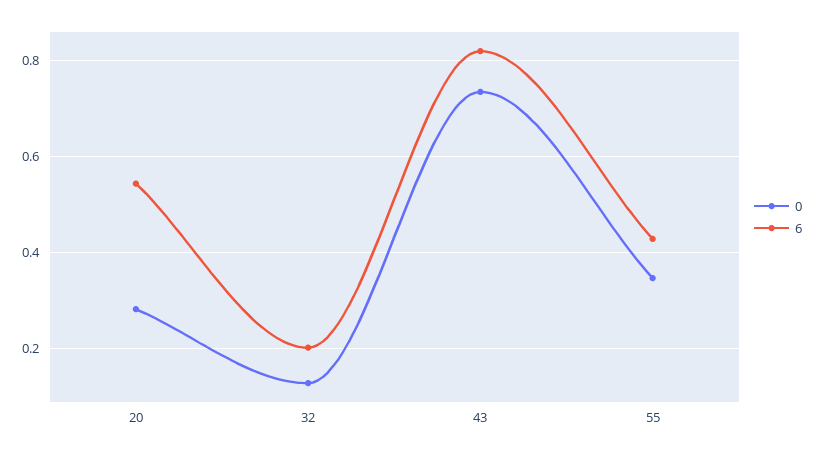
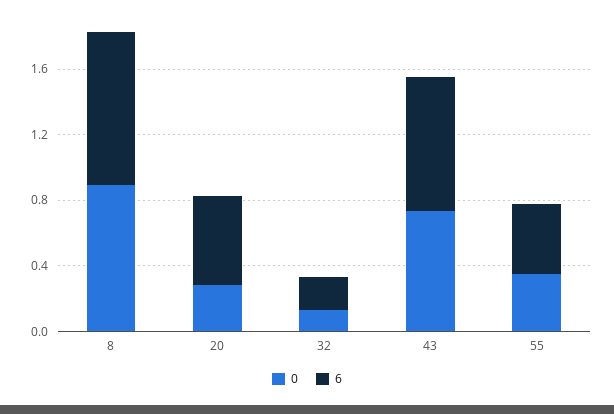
0, 8: none -> 0.9
6, 8: none -> 0.9

